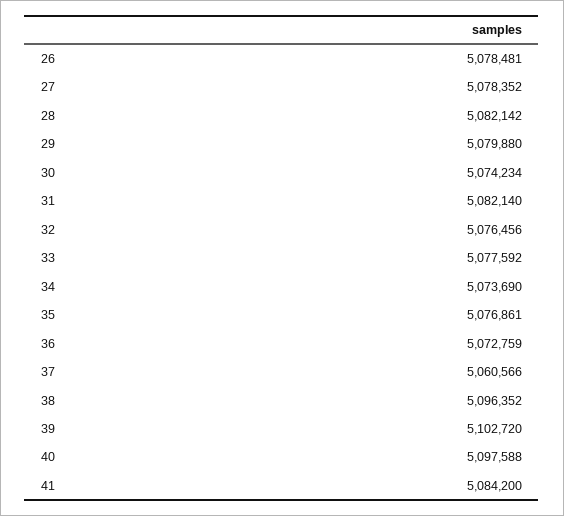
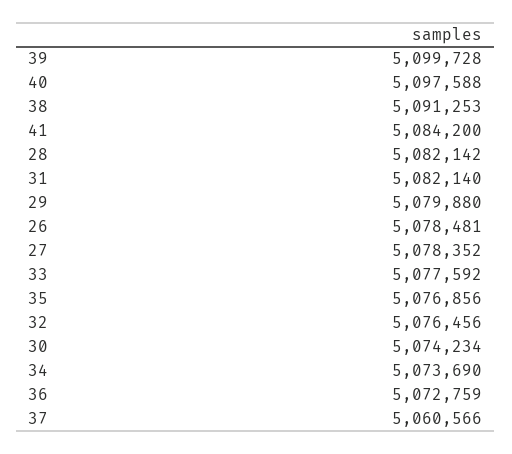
35: 5076861 -> 5076856
38: 5096352 -> 5091253
39: 5102720 -> 5099728

